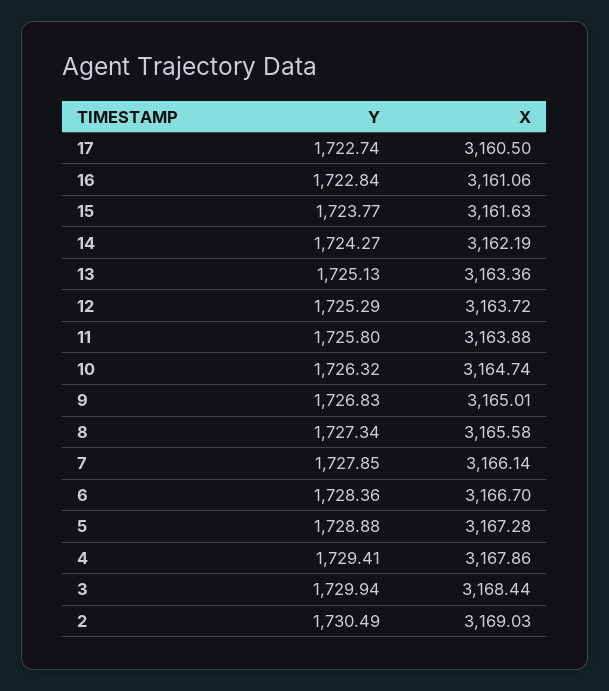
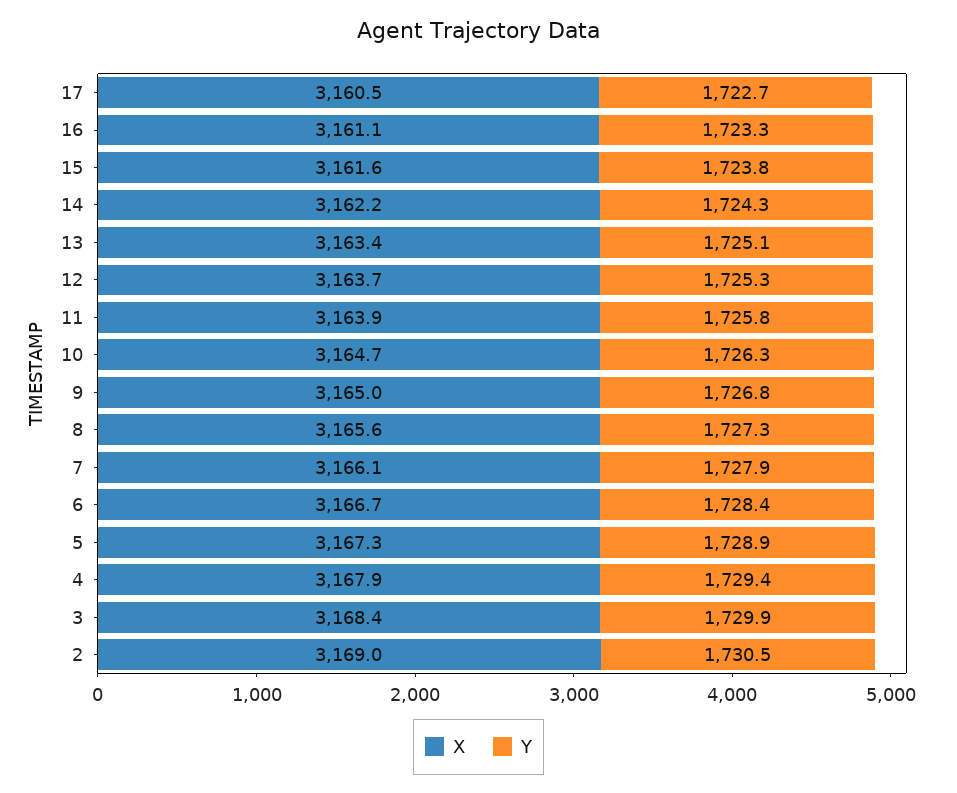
Y, 16: 1722.84 -> 1723.3

